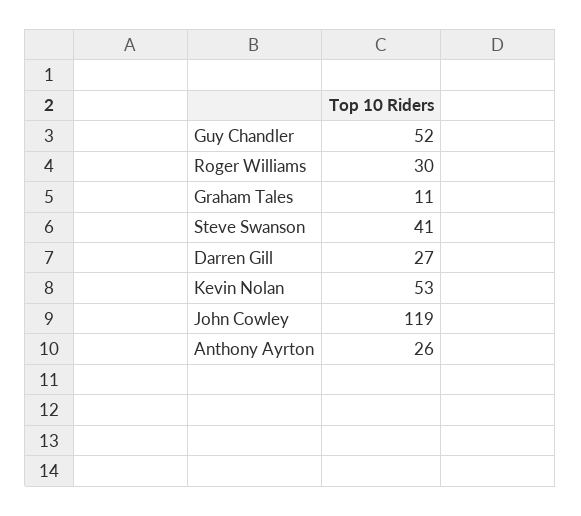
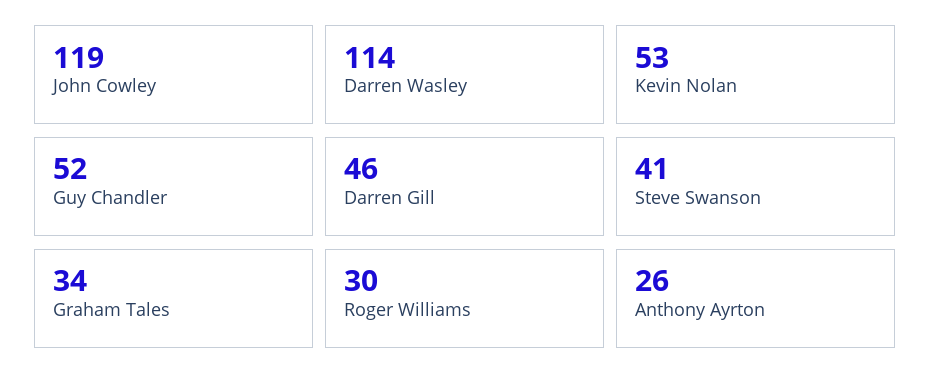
Graham Tales: 11 -> 34
Darren Gill: 27 -> 46
Darren Wasley: none -> 114

